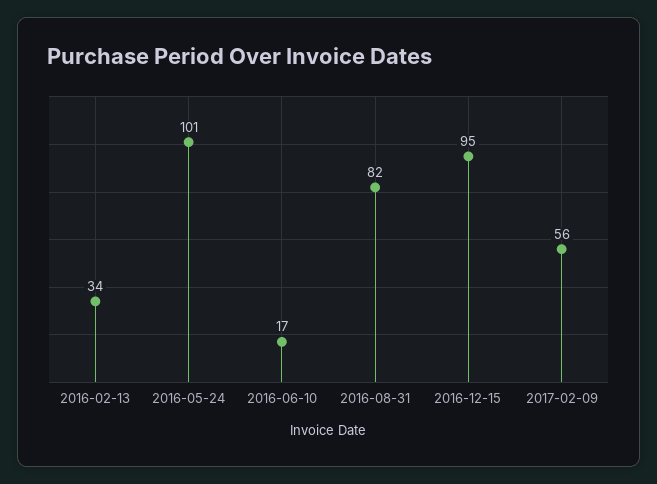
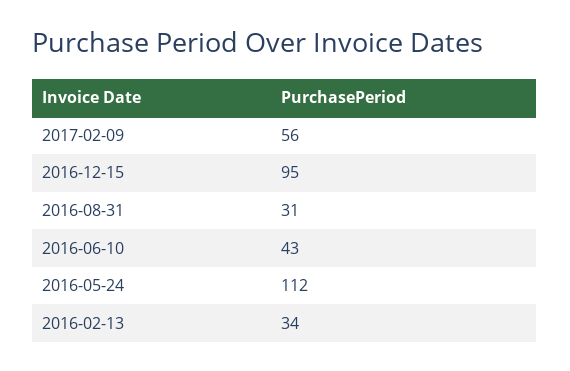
2016-05-24: 101 -> 112
2016-06-10: 17 -> 43
2016-08-31: 82 -> 31

